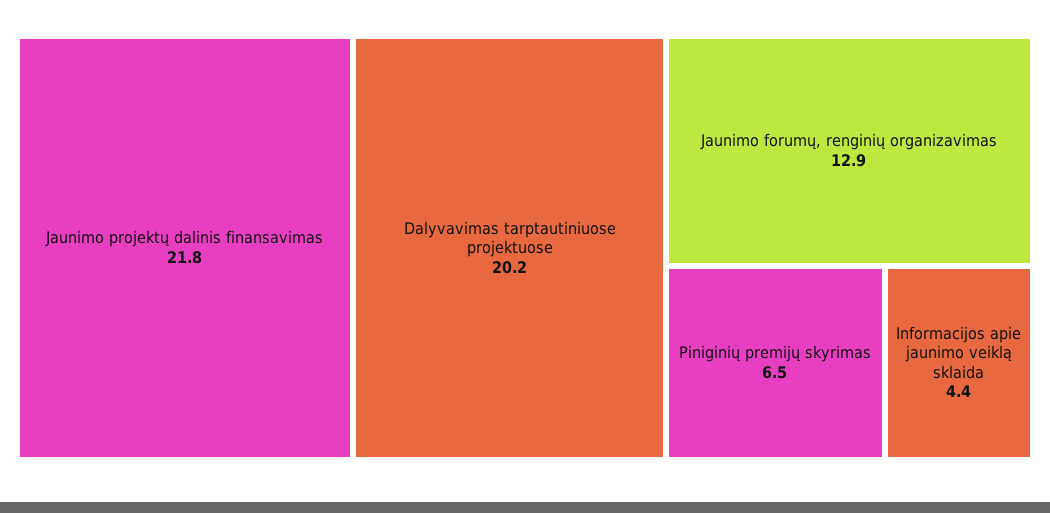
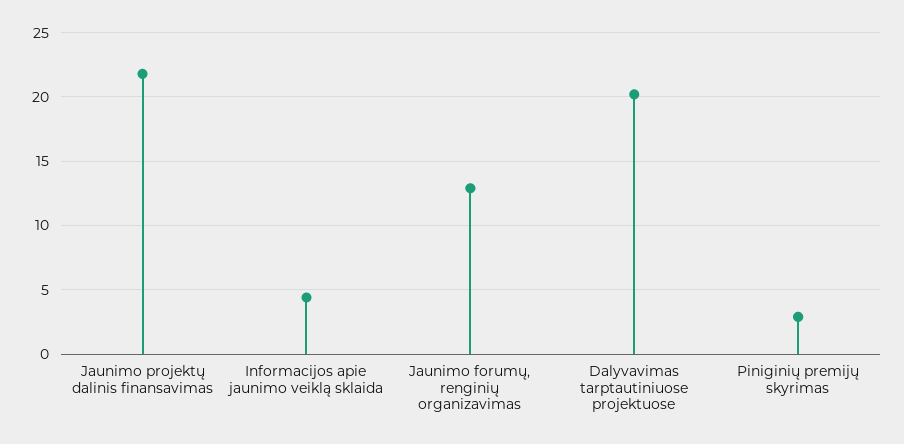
Piniginių premijų skyrimas: 6.5 -> 3

